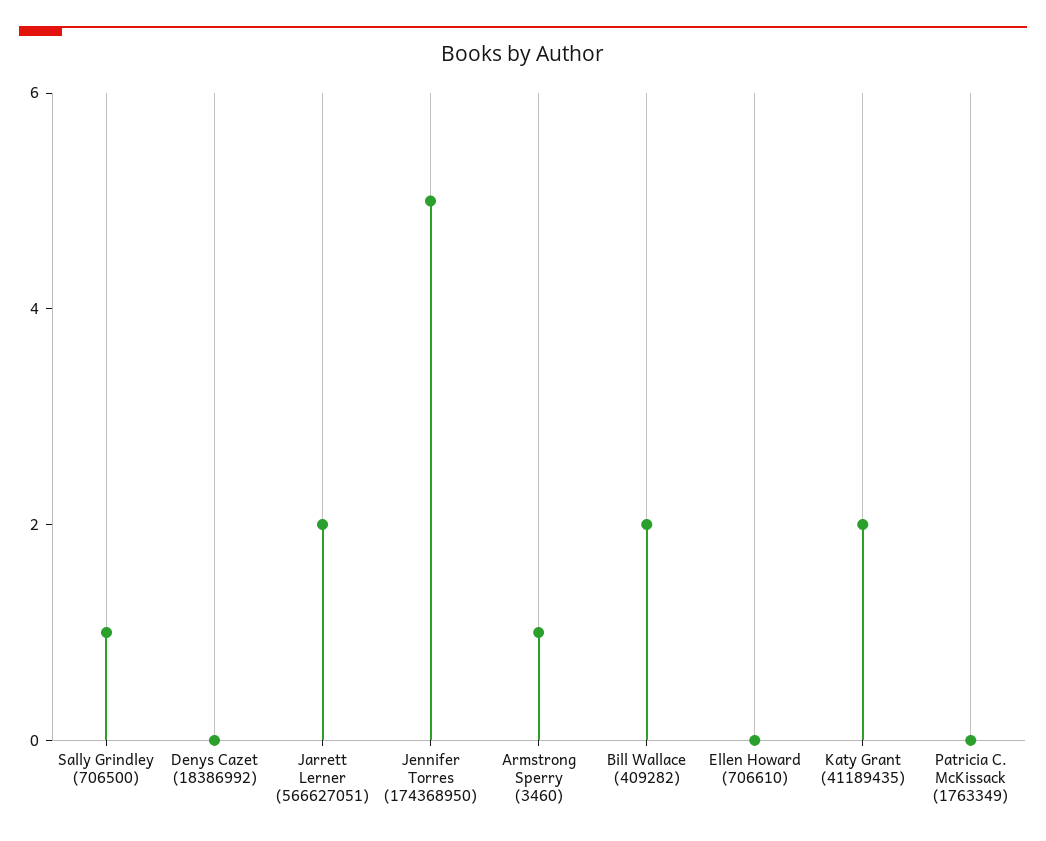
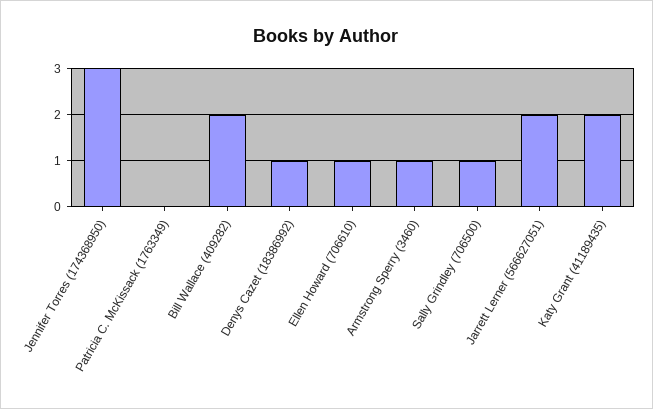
Denys Cazet (18386992): 0 -> 1
Jennifer Torres (174368950): 5 -> 3
Ellen Howard (706610): 0 -> 1

